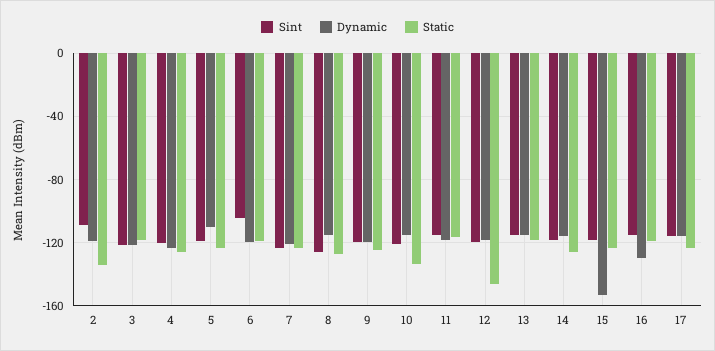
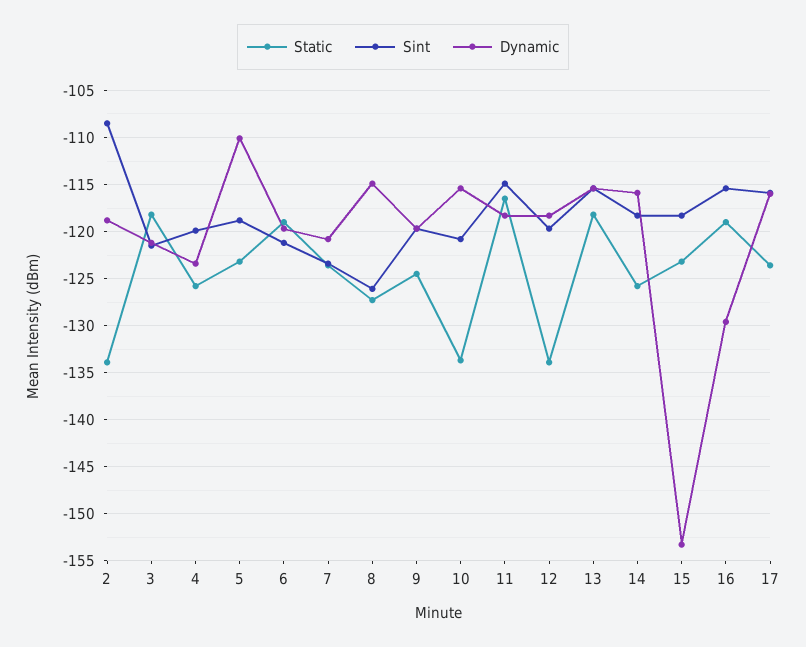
Sint, 6: -105 -> -121
Static, 12: -145 -> -134

